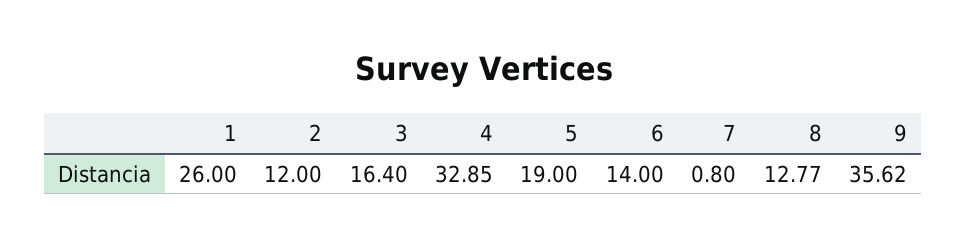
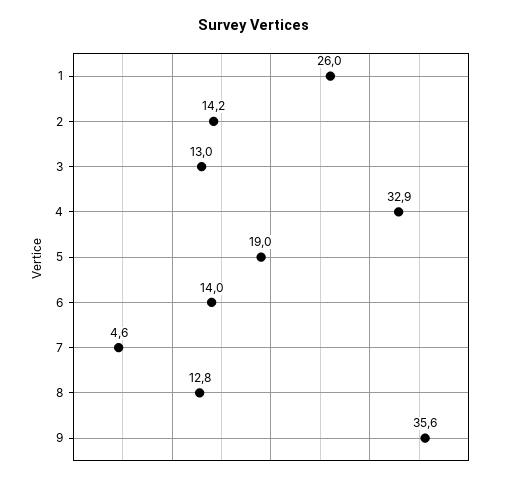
2: 12 -> 14.2
3: 16.4 -> 13
7: 0.8 -> 4.6

